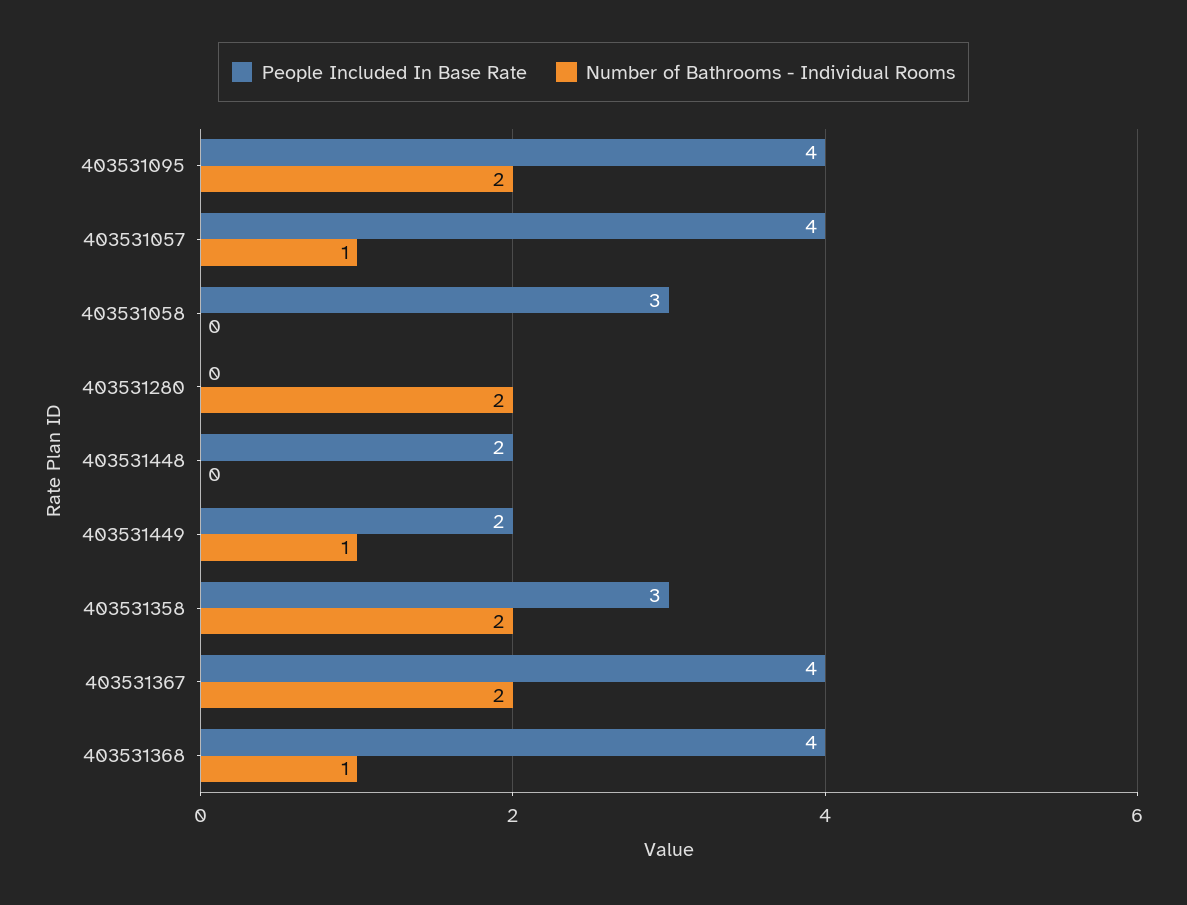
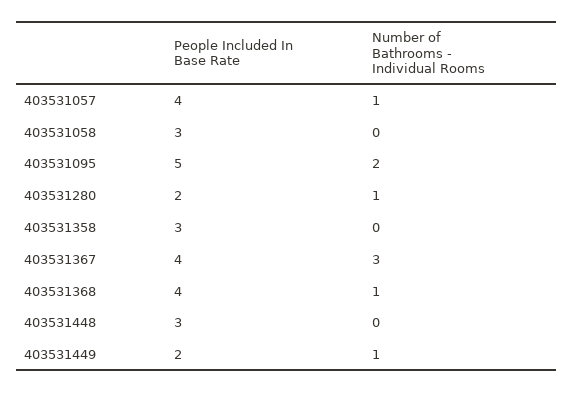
People Included In Base Rate, 403531095: 4 -> 5
People Included In Base Rate, 403531280: 0 -> 2
Number of Bathrooms - Individual Rooms, 403531280: 2 -> 1
People Included In Base Rate, 403531448: 2 -> 3
Number of Bathrooms - Individual Rooms, 403531358: 2 -> 0
Number of Bathrooms - Individual Rooms, 403531367: 2 -> 3

